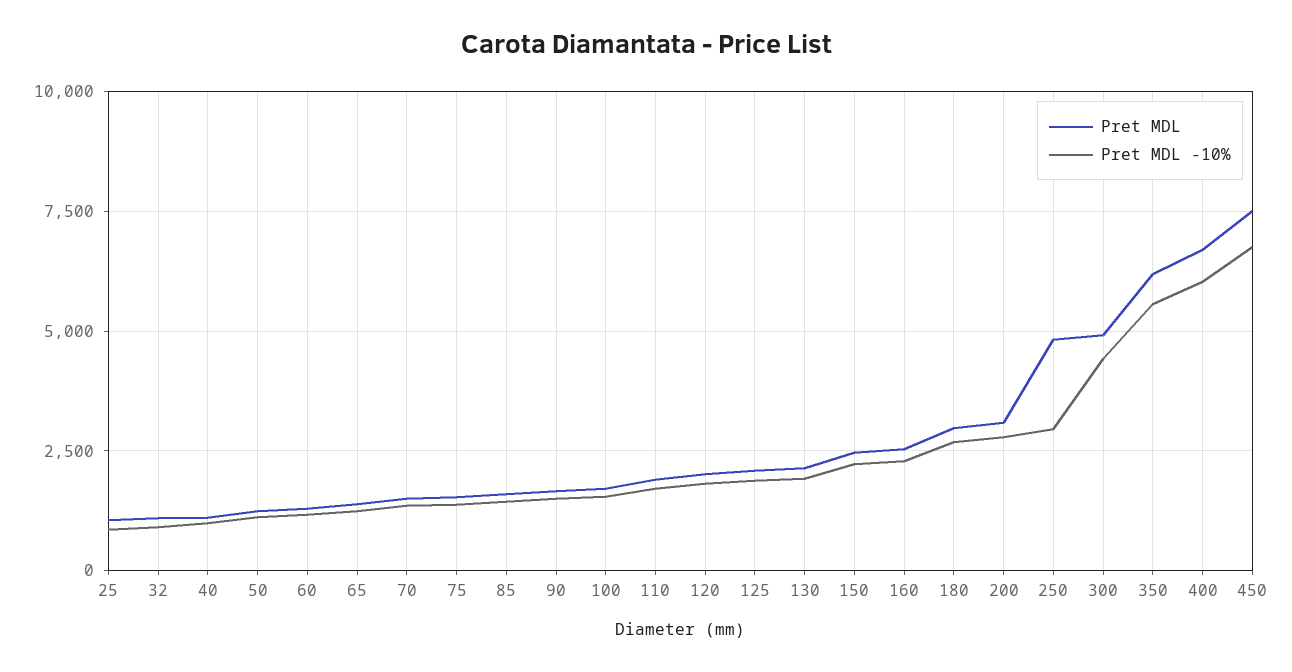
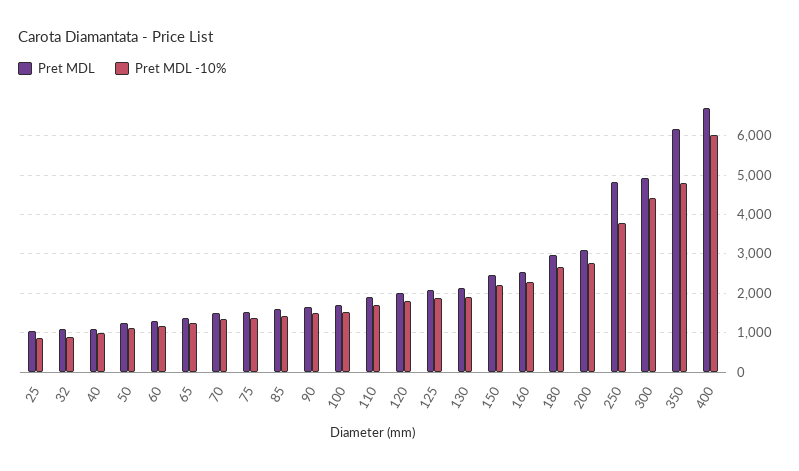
Pret MDL -10%, 250: 3000 -> 3800
Pret MDL -10%, 350: 5500 -> 4800
Pret MDL, 450: 7500 -> none
Pret MDL -10%, 450: 6750 -> none

